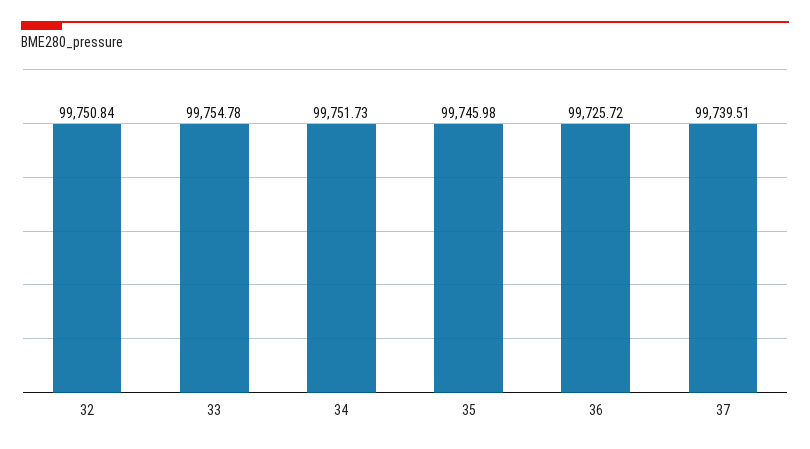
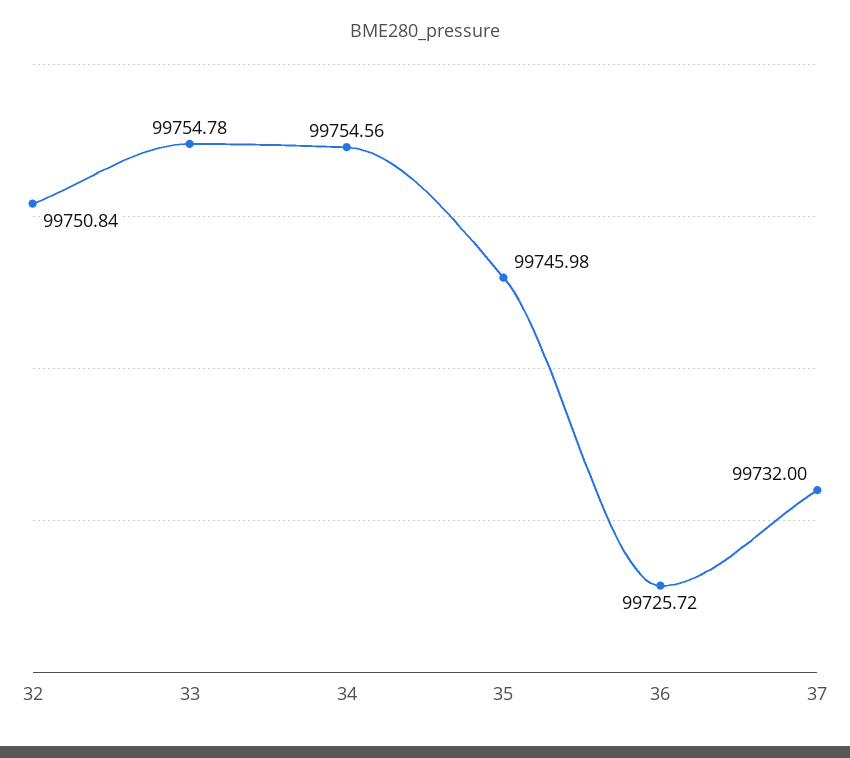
34: 99751.73 -> 99754.56
37: 99739.51 -> 99732

